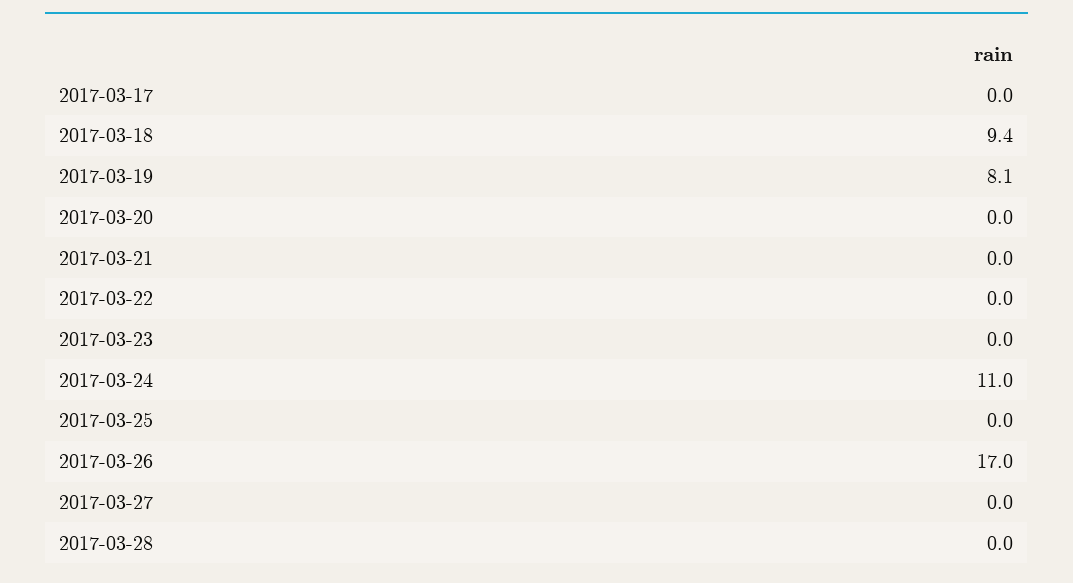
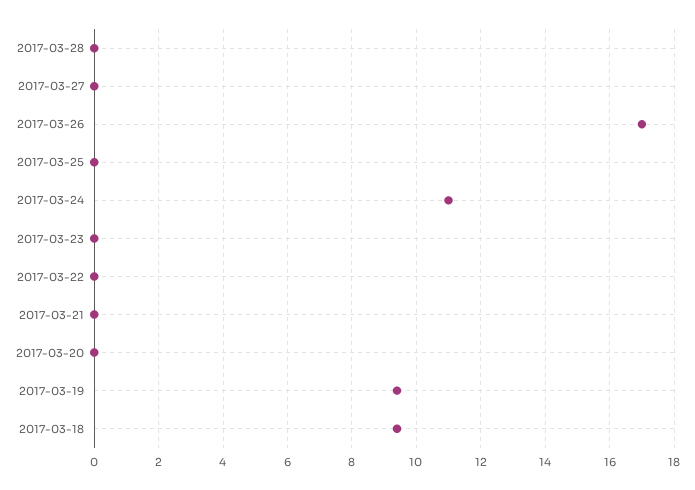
2017-03-17: 0 -> none
2017-03-19: 8.1 -> 9.5

